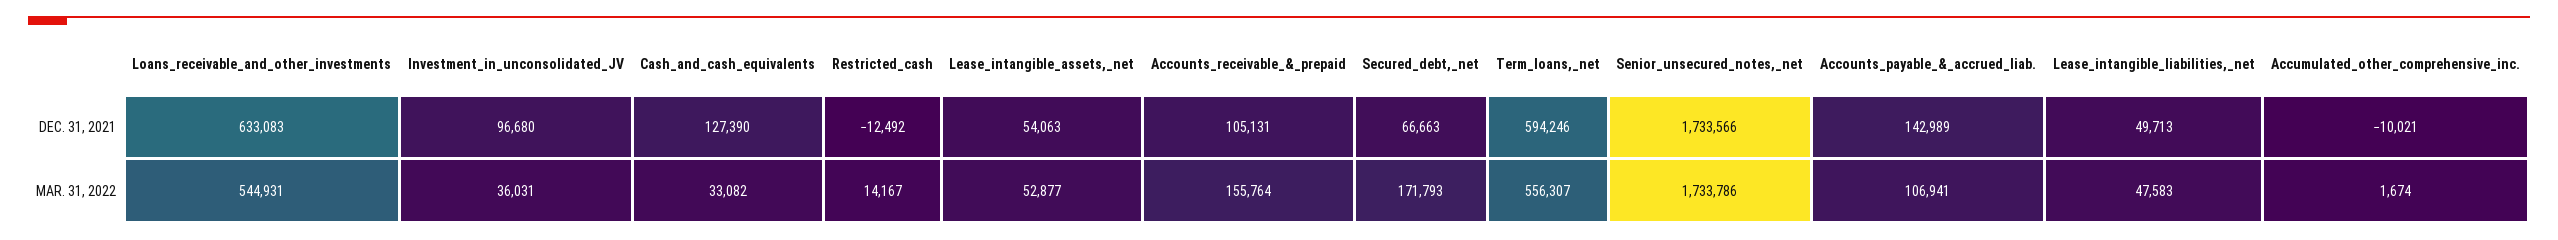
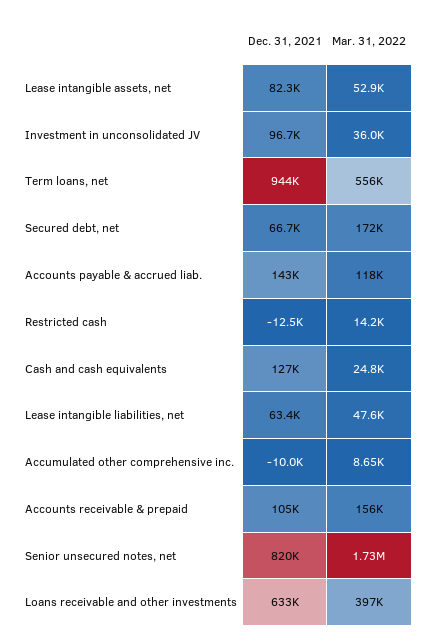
Lease_intangible_assets,_net, DEC. 31, 2021: 54063 -> 82300
Term_loans,_net, DEC. 31, 2021: 594246 -> 944000
Senior_unsecured_notes,_net, DEC. 31, 2021: 1733566 -> 820000
Lease_intangible_liabilities,_net, DEC. 31, 2021: 49713 -> 63400
Loans_receivable_and_other_investments, MAR. 31, 2022: 544931 -> 397000
Cash_and_cash_equivalents, MAR. 31, 2022: 33082 -> 24800
Accounts_payable_&_accrued_liab., MAR. 31, 2022: 106941 -> 118000
Accumulated_other_comprehensive_inc., MAR. 31, 2022: 1674 -> 8650

